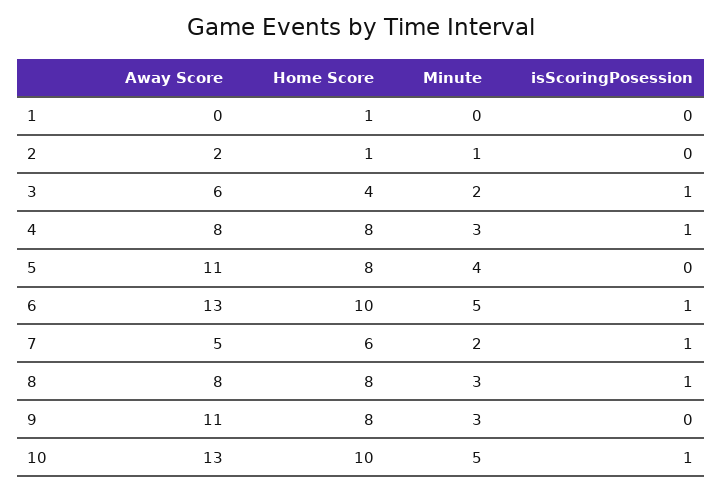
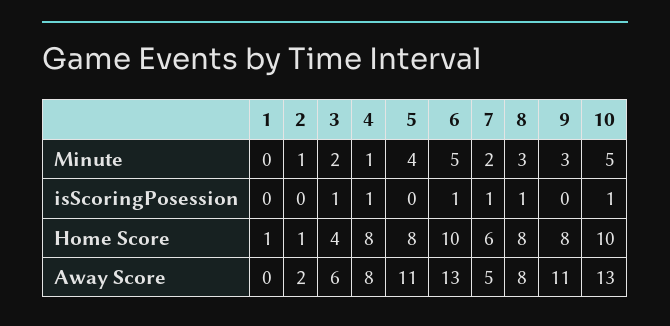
Minute, 4: 3 -> 1

